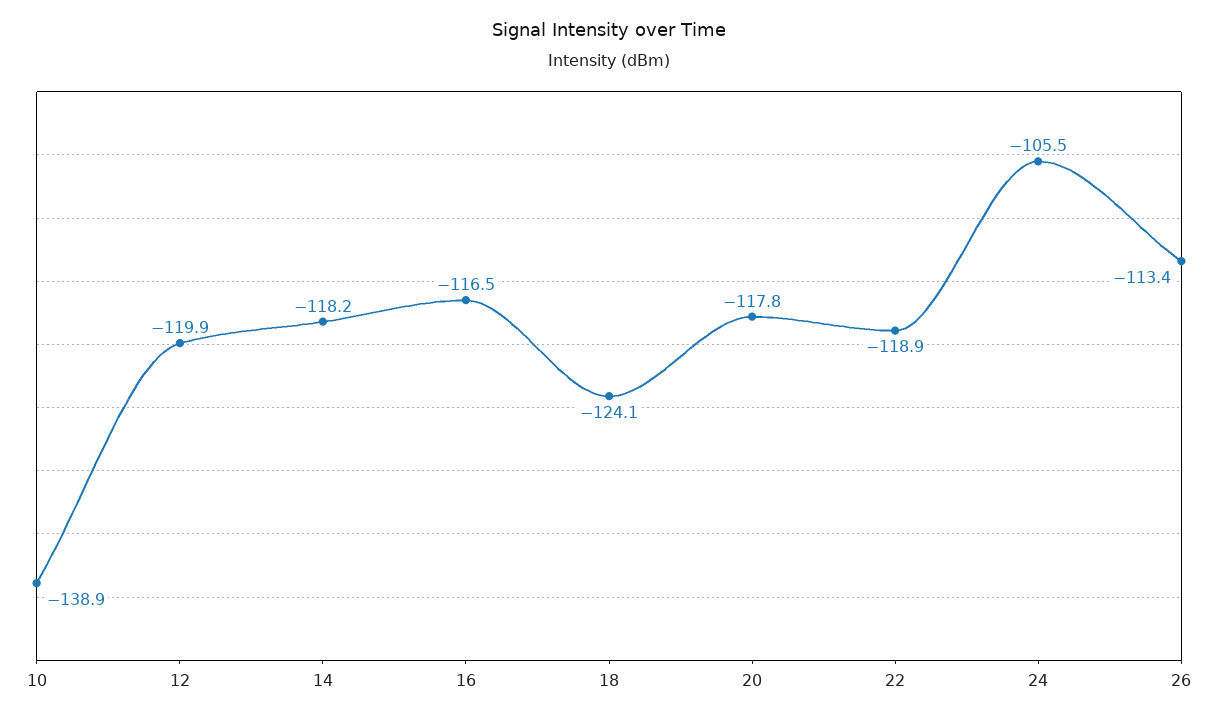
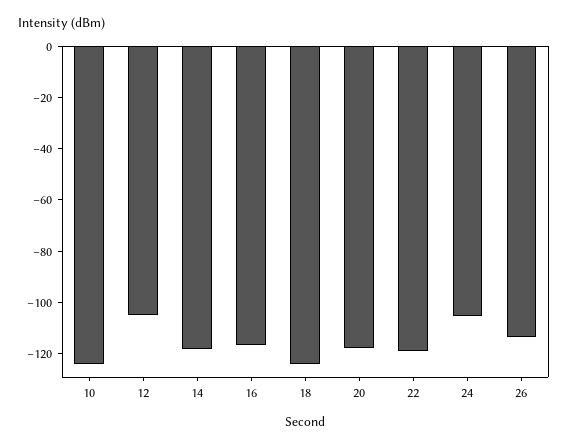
10: -138.9 -> -125
12: -119.9 -> -105

